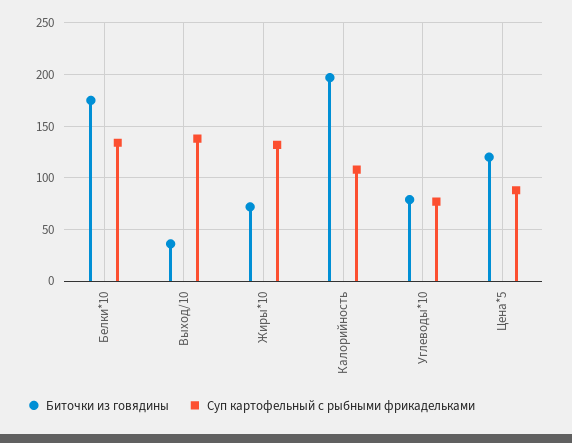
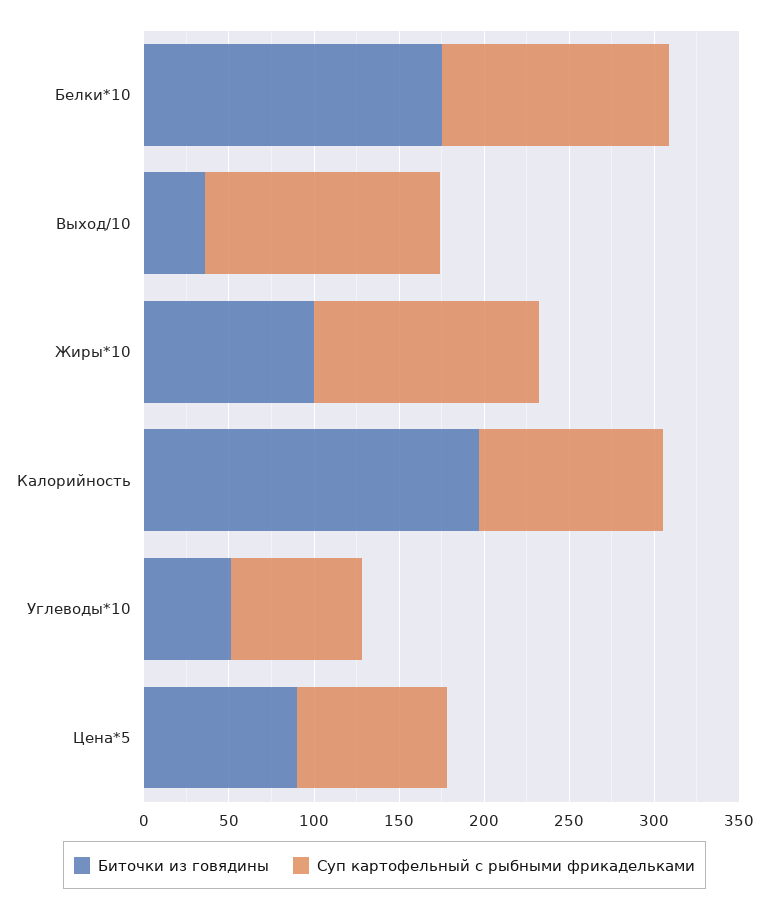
Биточки из говядины, Жиры*10: 70 -> 100
Биточки из говядины, Углеводы*10: 80 -> 50
Биточки из говядины, Цена*5: 120 -> 90

